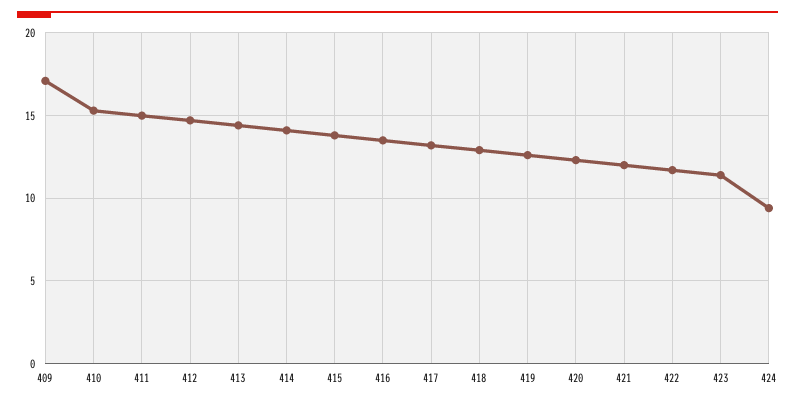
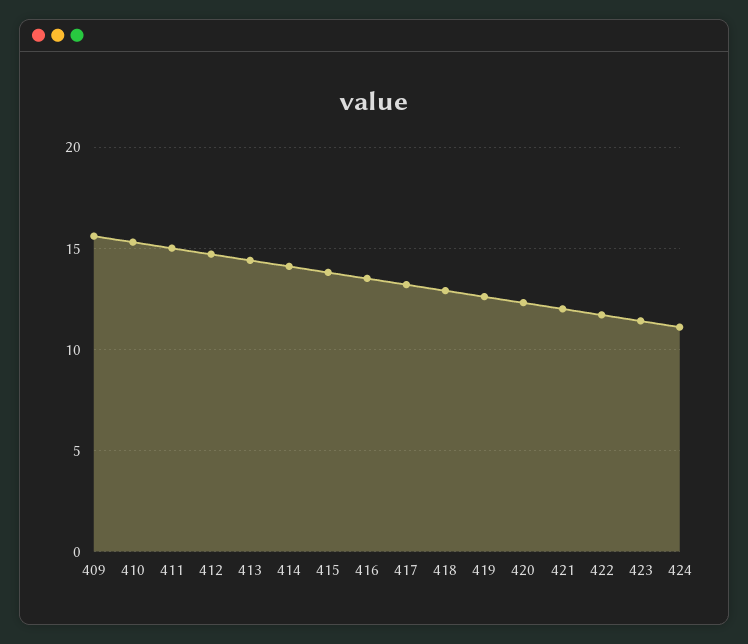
409: 17 -> 15.5
424: 9.5 -> 11

